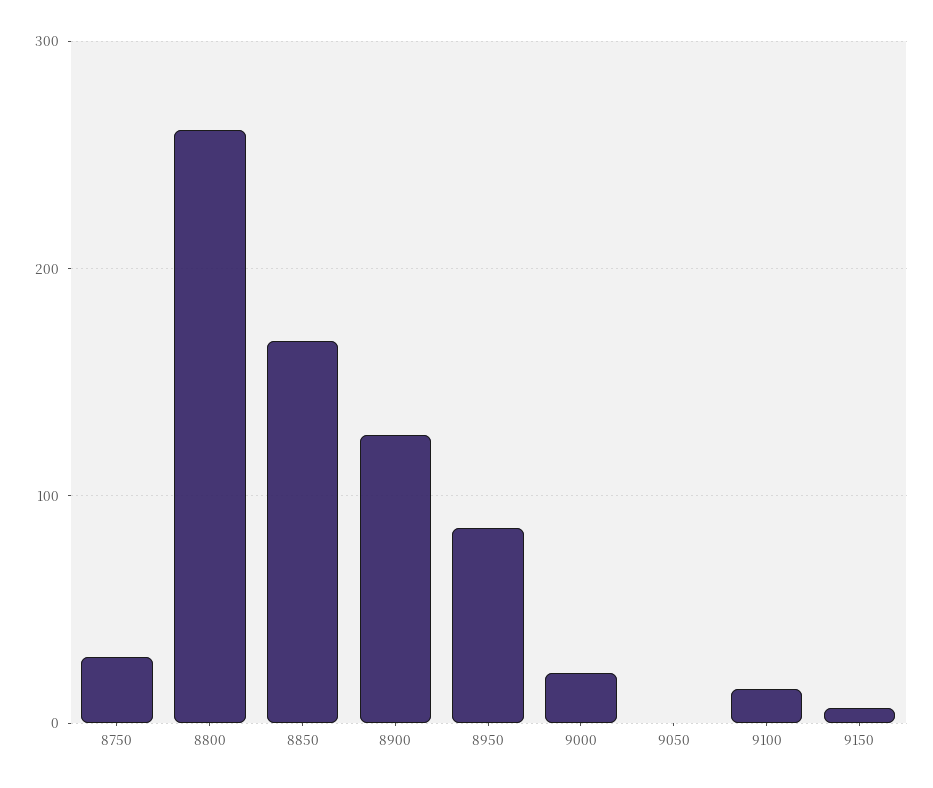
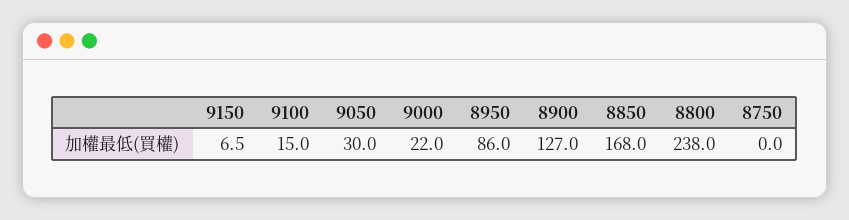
8750: 30 -> 0
8800: 260 -> 238
9050: 0 -> 30

